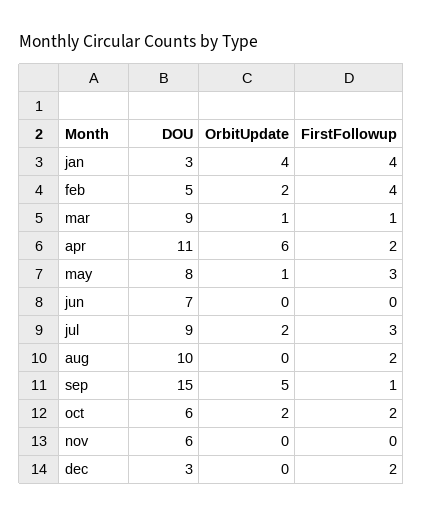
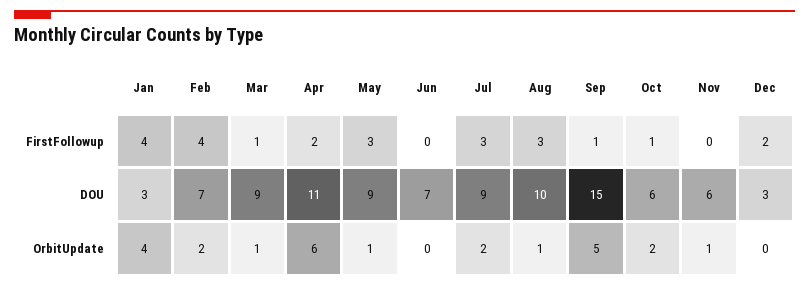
DOU, feb: 5 -> 7
DOU, may: 8 -> 9
OrbitUpdate, aug: 0 -> 1
FirstFollowup, aug: 2 -> 3
FirstFollowup, oct: 2 -> 1
OrbitUpdate, nov: 0 -> 1

